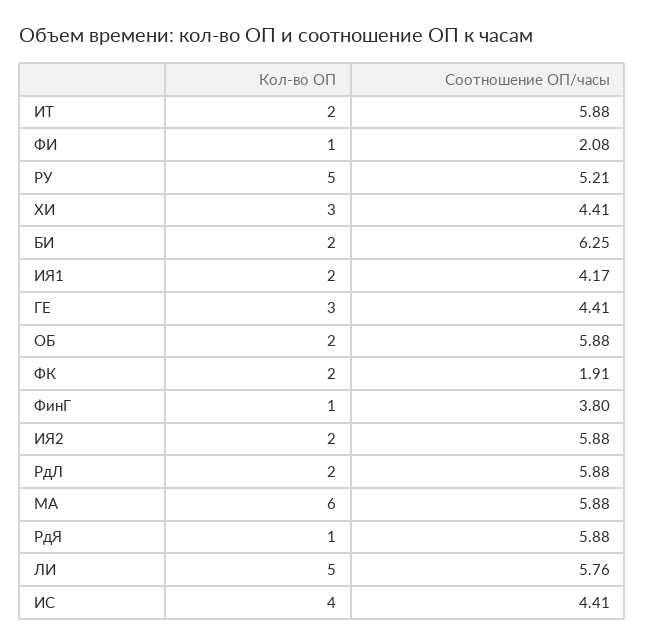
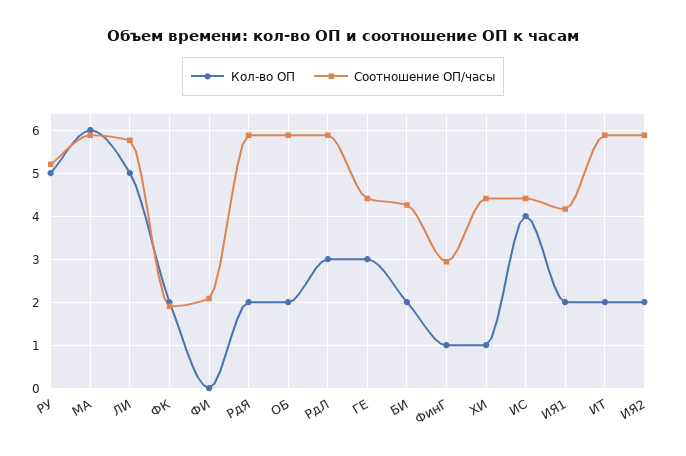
Кол-во ОП, ФИ: 1 -> 0
Кол-во ОП, ХИ: 3 -> 1
Соотношение ОП/часы, БИ: 6.25 -> 4.2
Соотношение ОП/часы, ФинГ: 3.8 -> 3
Кол-во ОП, РдЛ: 2 -> 3
Кол-во ОП, РдЯ: 1 -> 2

